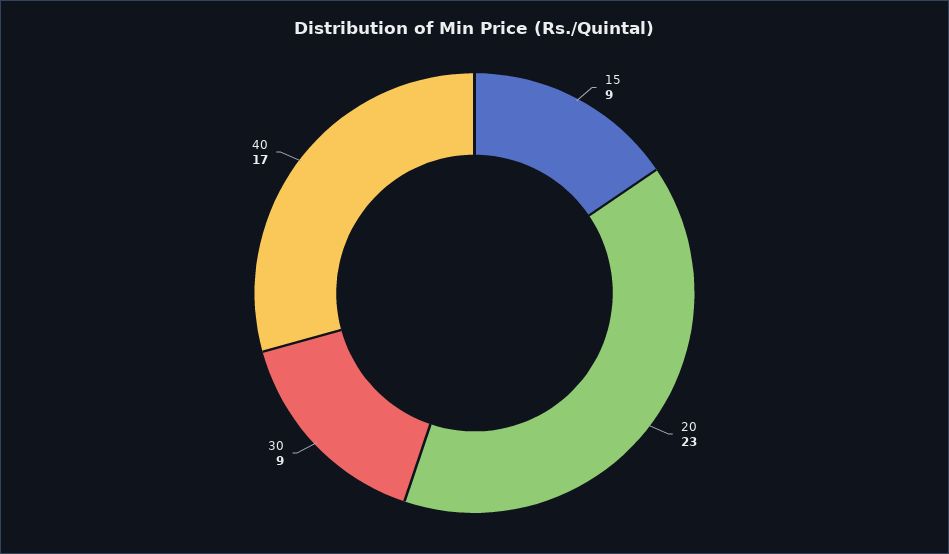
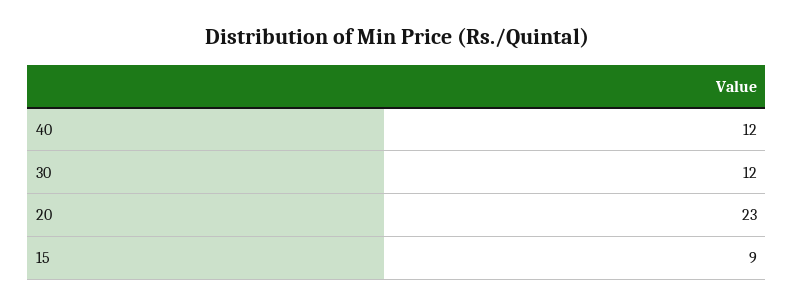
30: 9 -> 12
40: 17 -> 12

